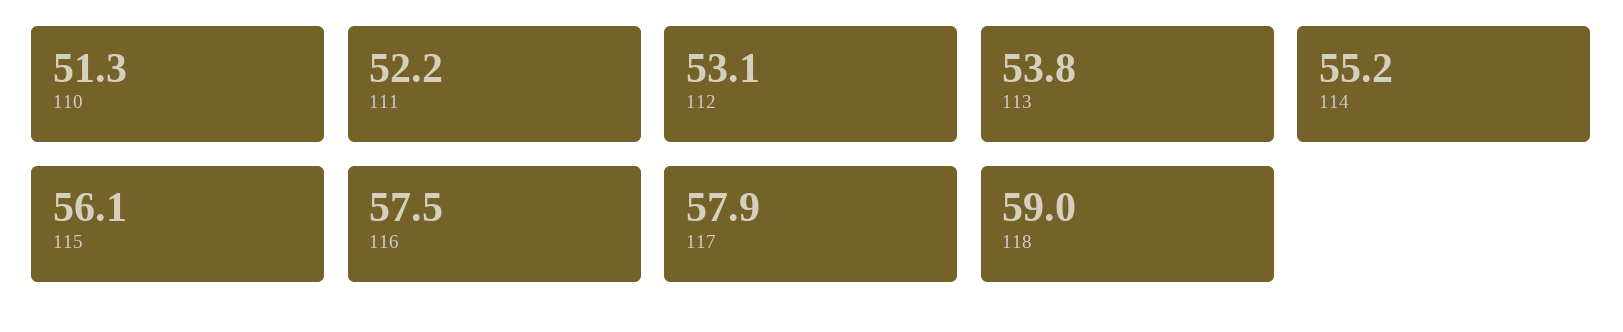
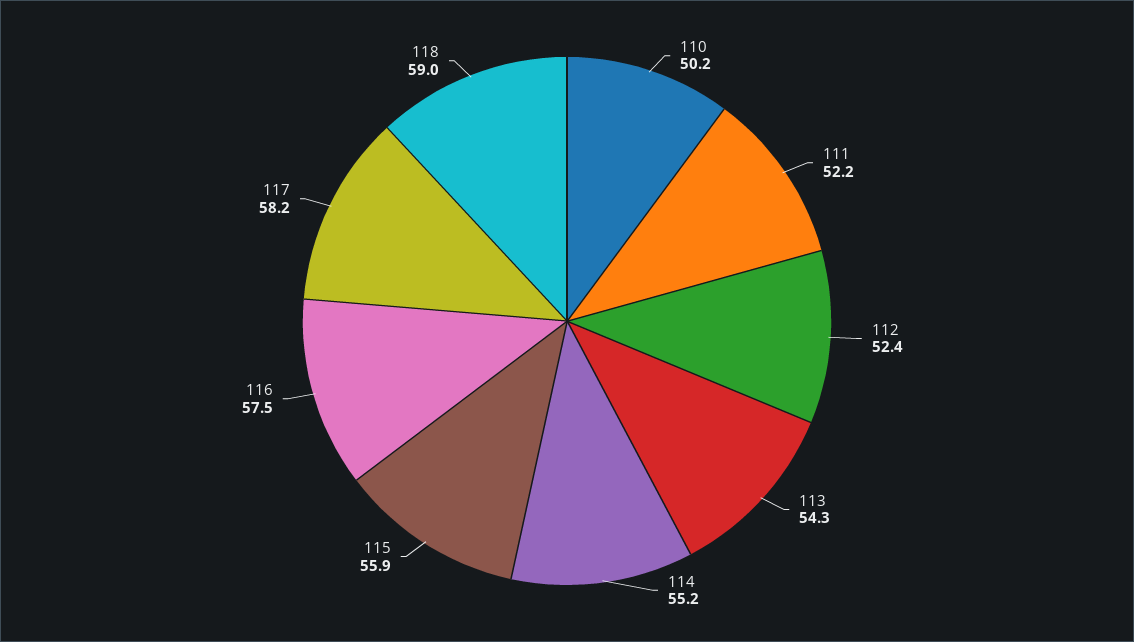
110: 51.3 -> 50.2
112: 53.1 -> 52.4
113: 53.8 -> 54.3
115: 56.1 -> 55.9
117: 57.9 -> 58.2

